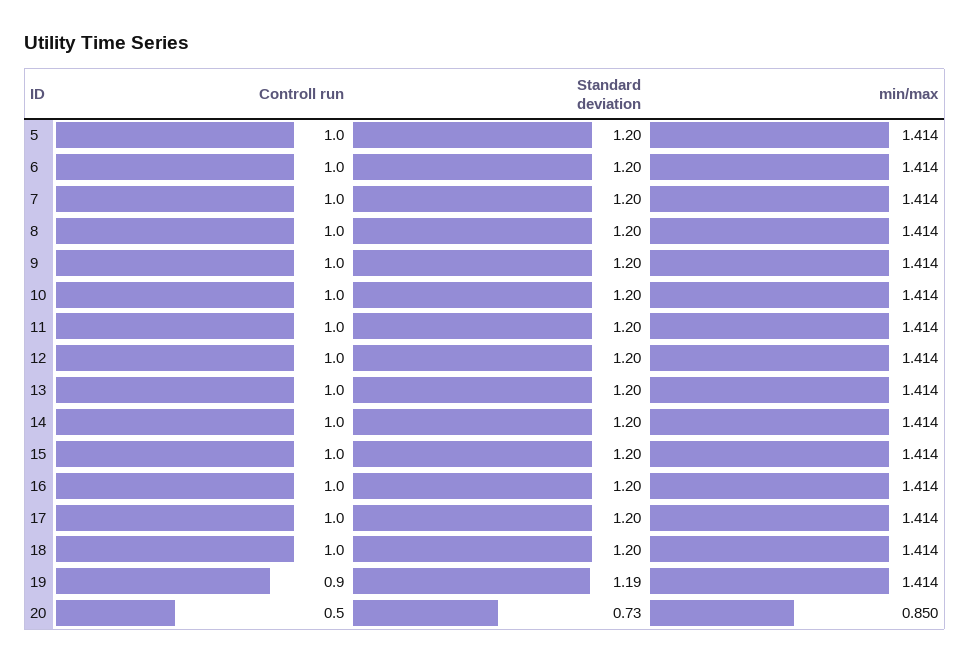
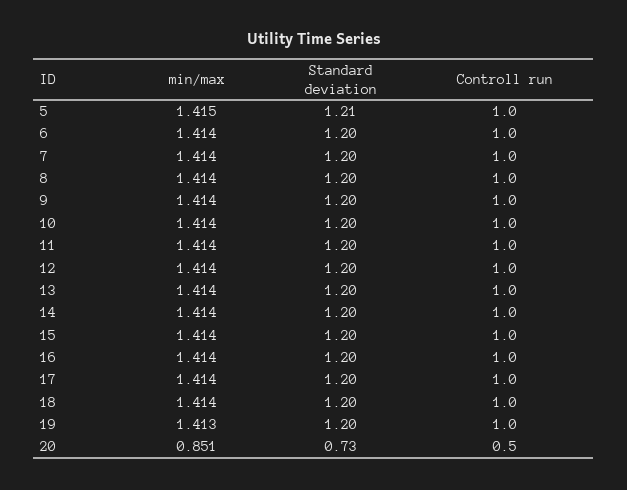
Standard deviation, 5: 1.2 -> 1.21
min/max, 5: 1.414 -> 1.415
Controll run, 19: 0.9 -> 1
Standard deviation, 19: 1.19 -> 1.2
min/max, 19: 1.414 -> 1.413
min/max, 20: 0.85 -> 0.851

